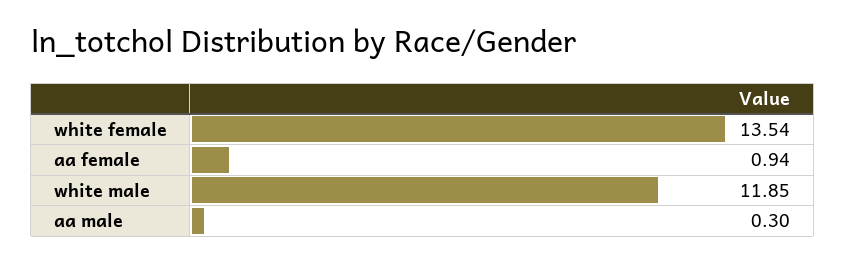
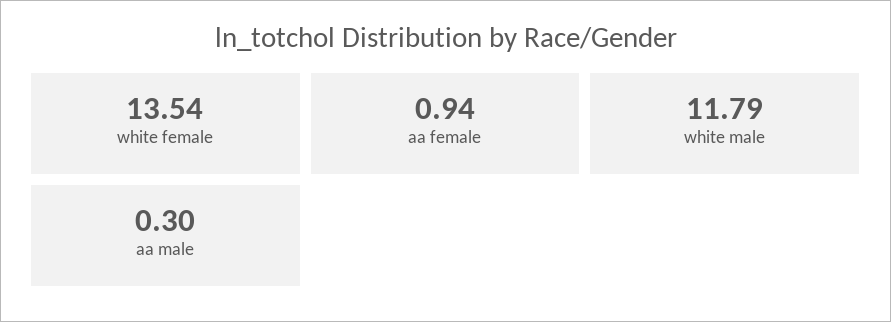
white male: 11.85 -> 11.79

